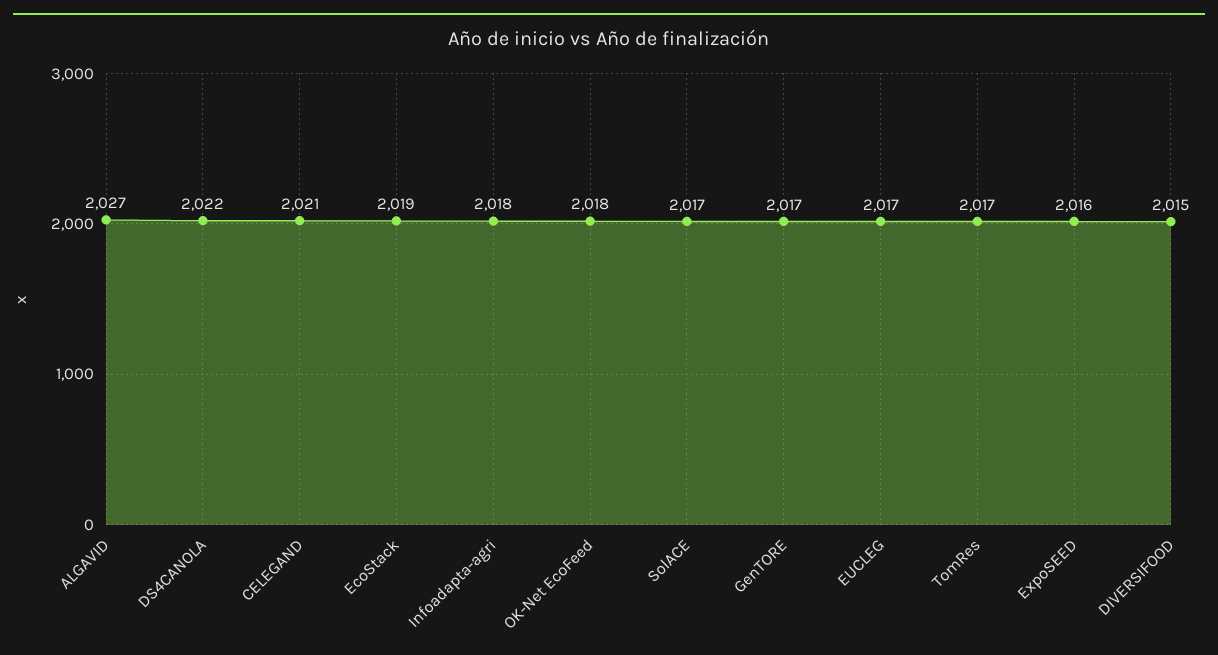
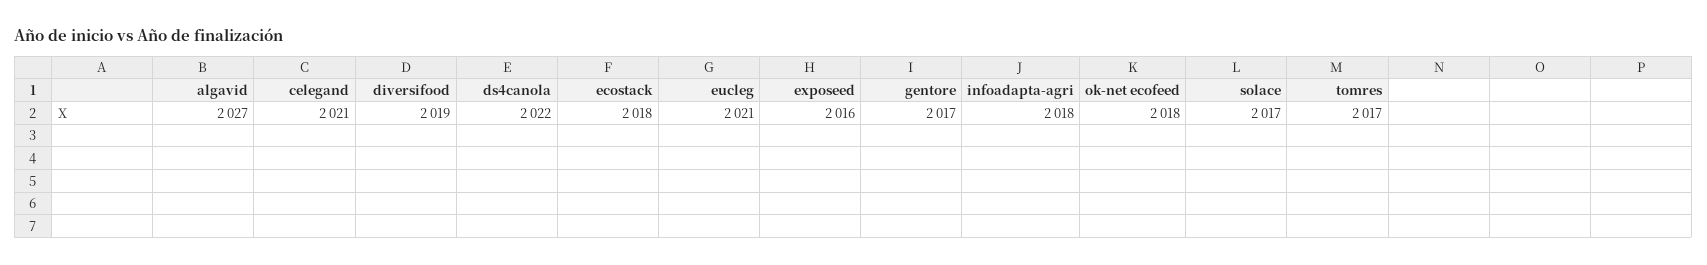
EcoStack: 2019 -> 2018
EUCLEG: 2017 -> 2021
DIVERSIFOOD: 2015 -> 2019

